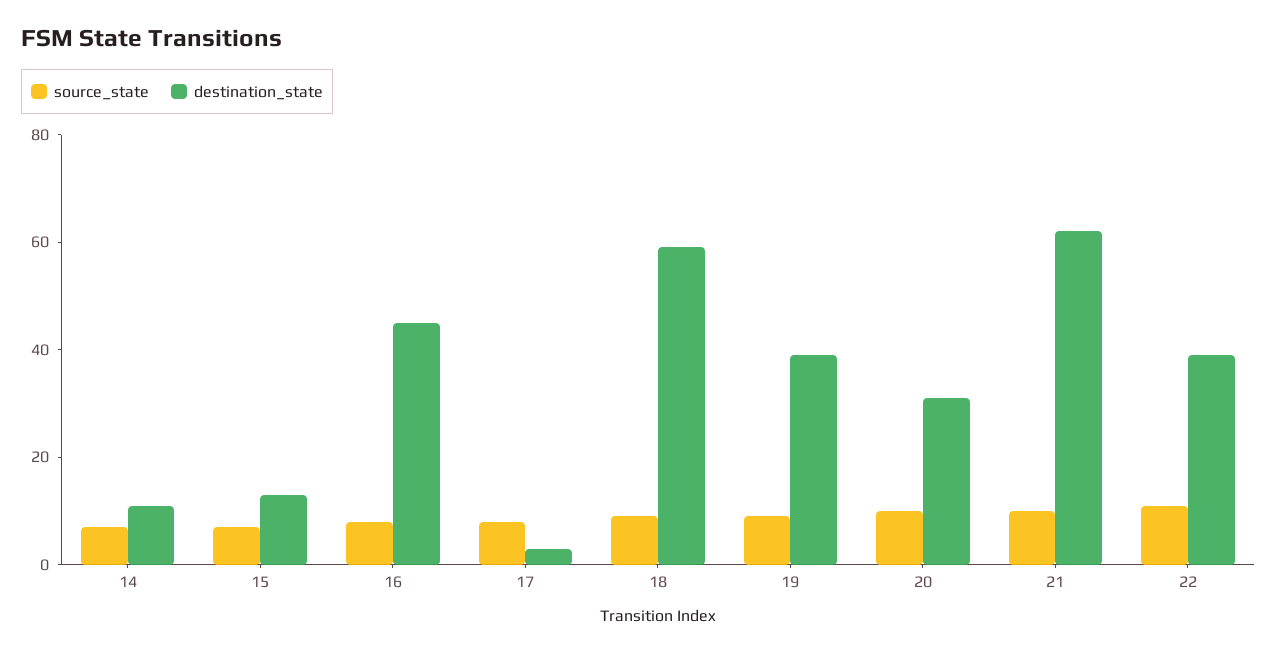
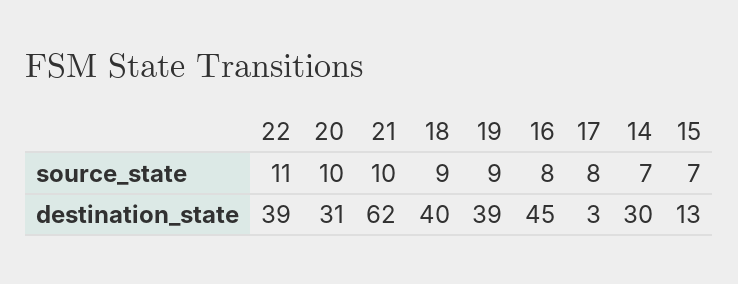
destination_state, 14: 10 -> 30
destination_state, 18: 60 -> 40

